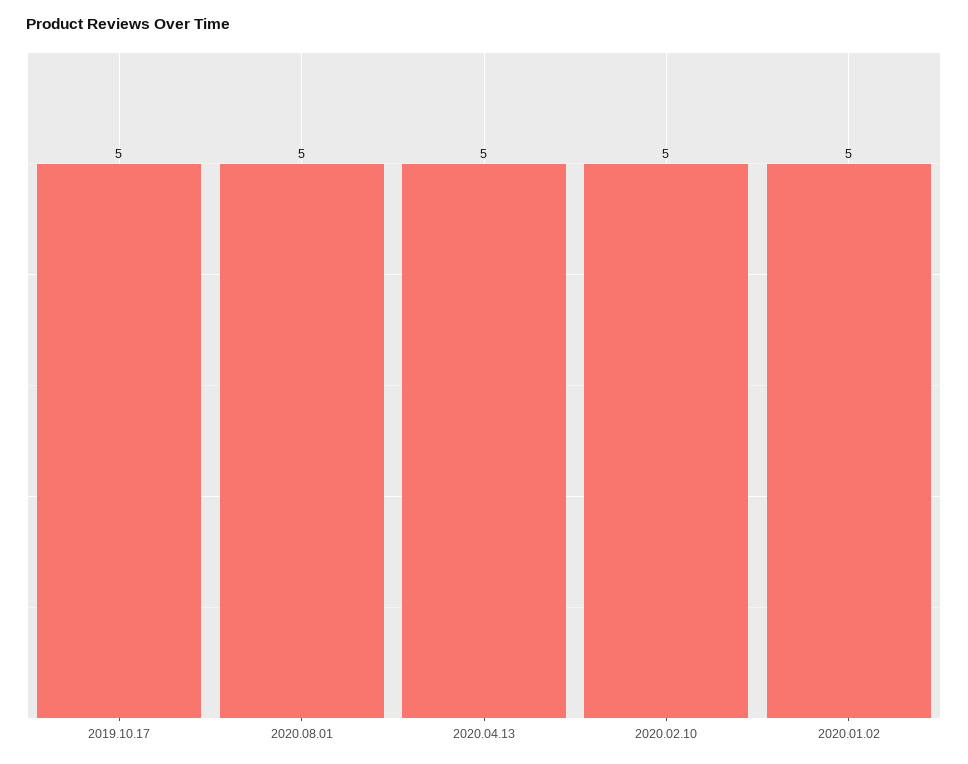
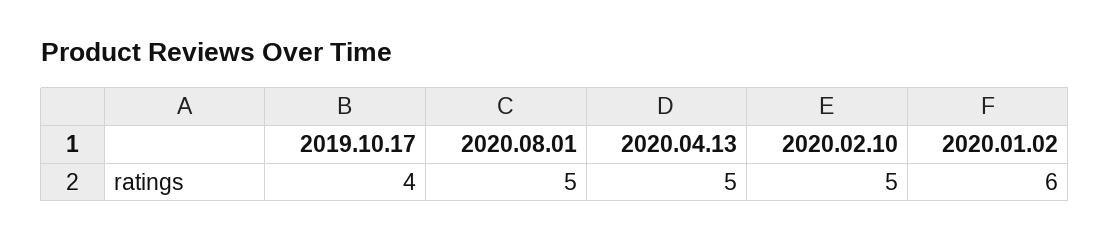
2019.10.17: 5 -> 4
2020.01.02: 5 -> 6

